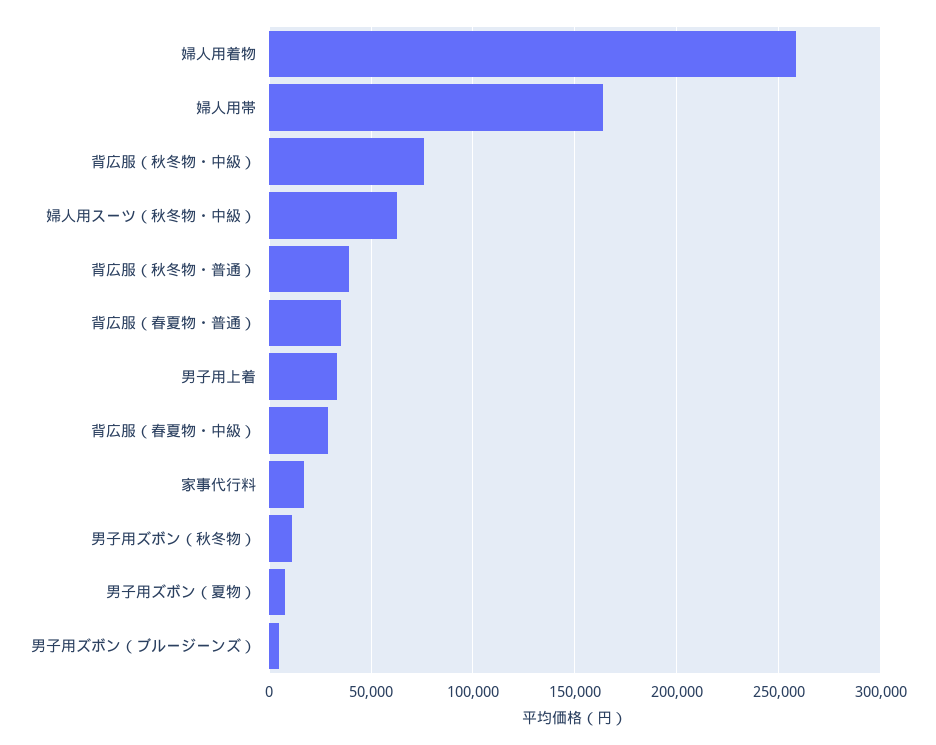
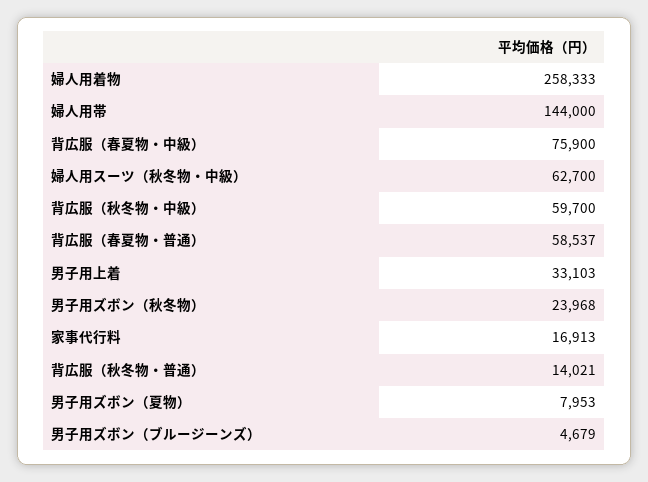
婦人用帯: 165000 -> 144000
背広服（秋冬物・中級）: 75000 -> 59700
背広服（秋冬物・普通）: 40000 -> 14021
背広服（春夏物・普通）: 35000 -> 58537
背広服（春夏物・中級）: 30000 -> 75900
男子用ズボン（秋冬物）: 10000 -> 23968

